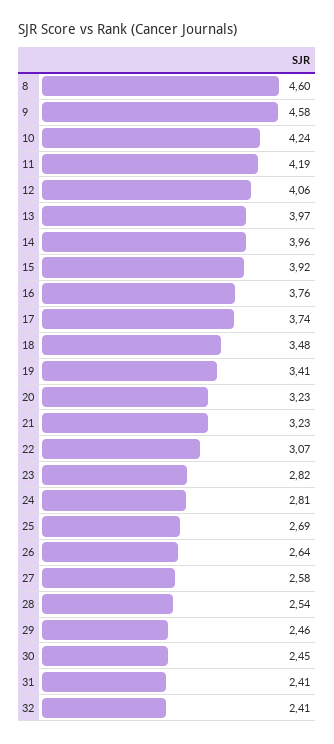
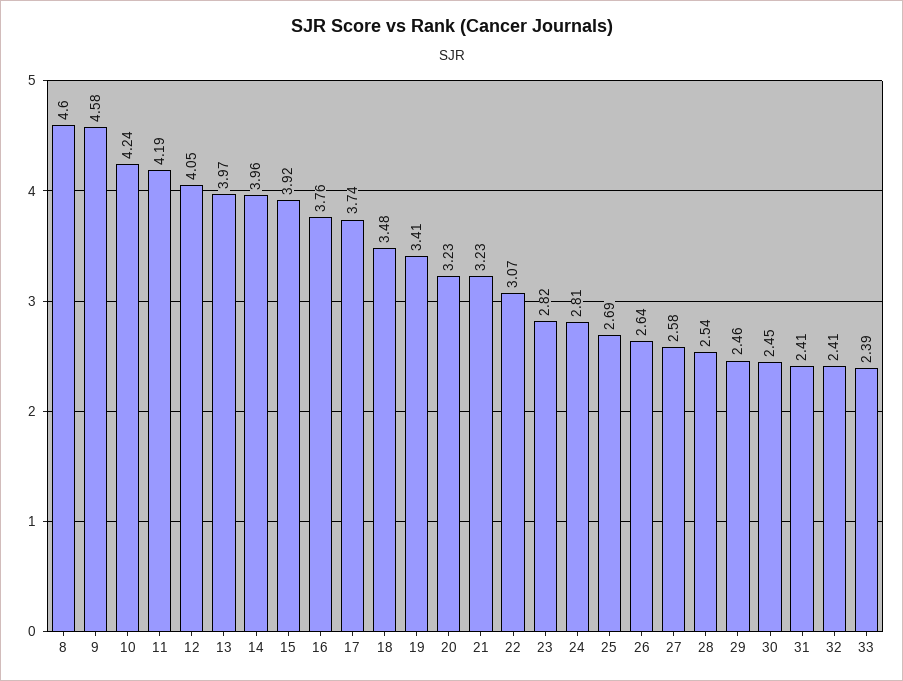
12: 4.06 -> 4.05
33: none -> 2.39

